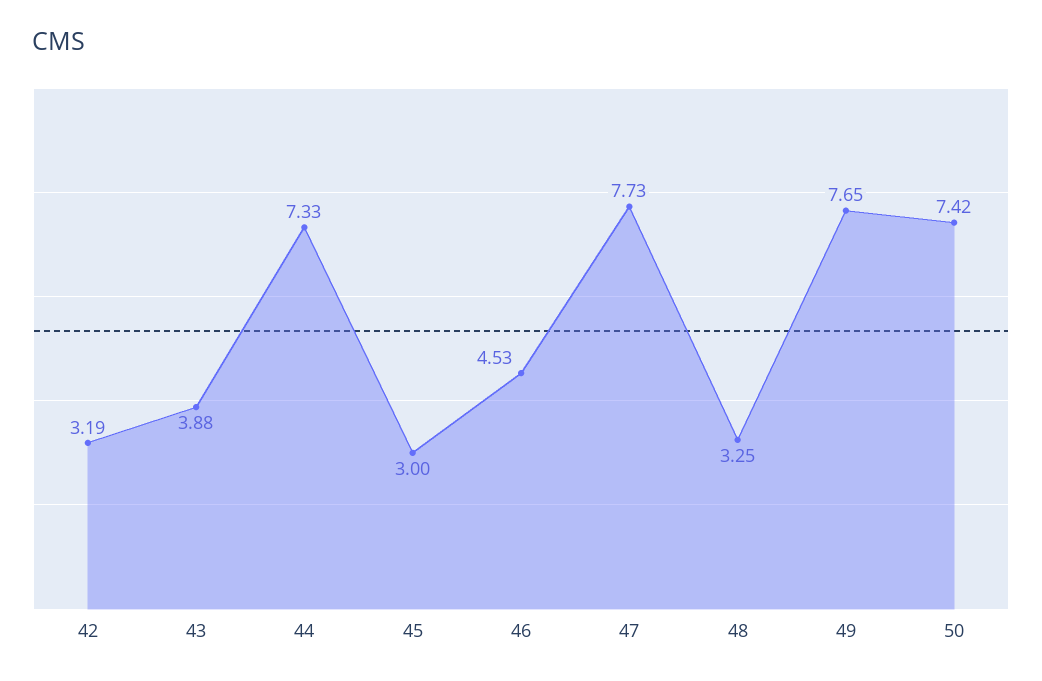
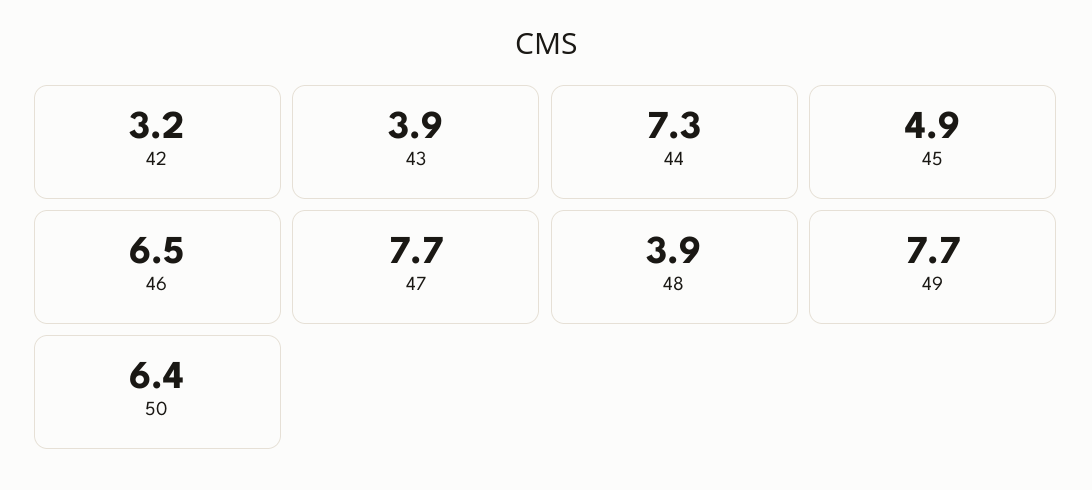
45: 3 -> 4.9
46: 4.53 -> 6.5
48: 3.25 -> 3.9
50: 7.42 -> 6.4

